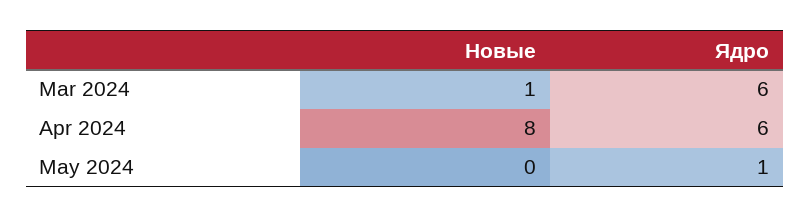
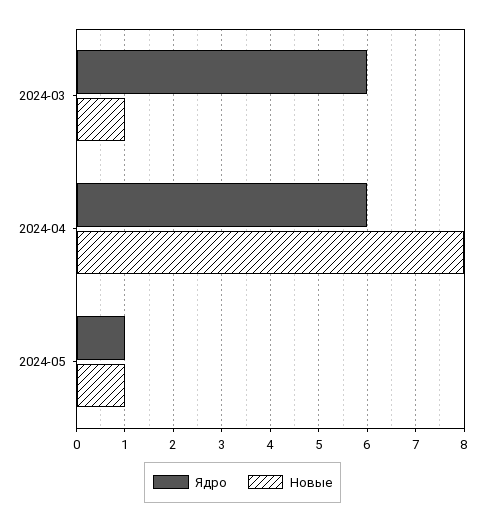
Новые, May 2024: 0 -> 1

